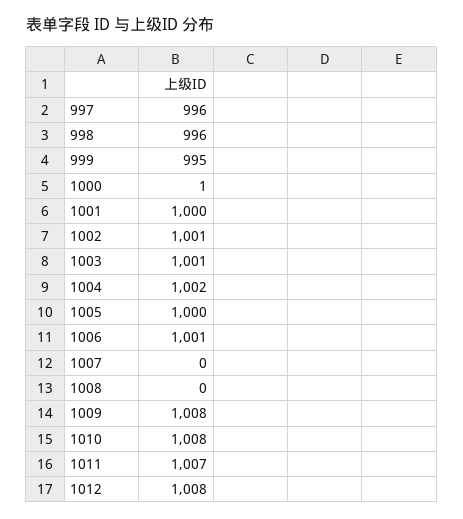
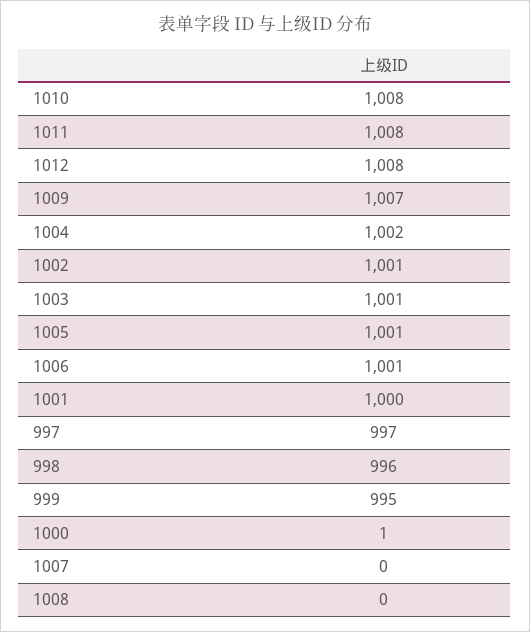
997: 996 -> 997
1005: 1000 -> 1001
1009: 1008 -> 1007
1011: 1007 -> 1008

